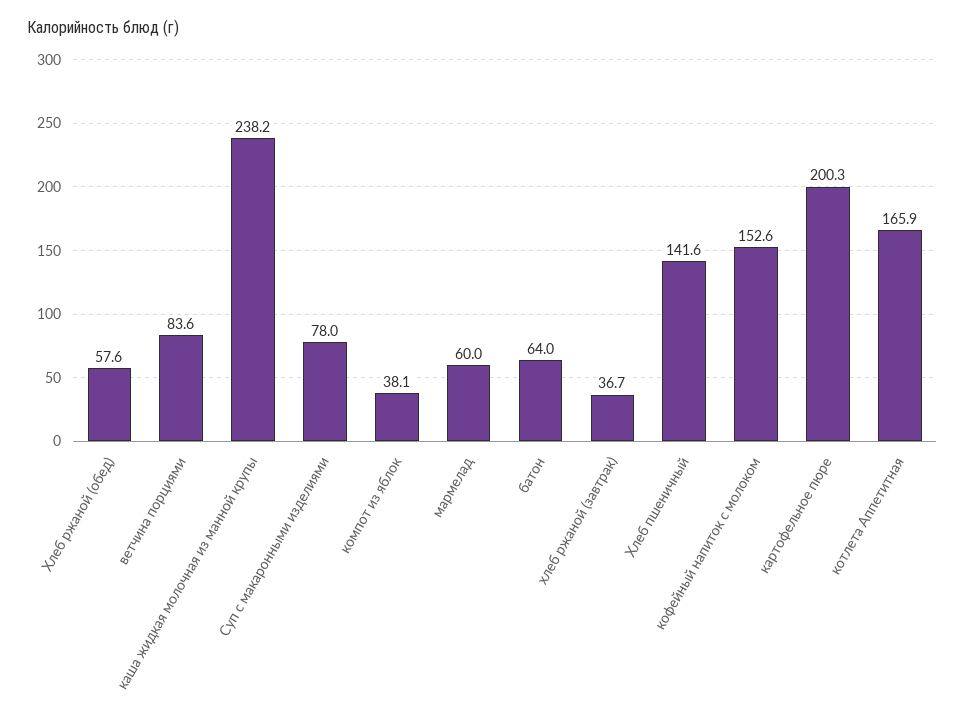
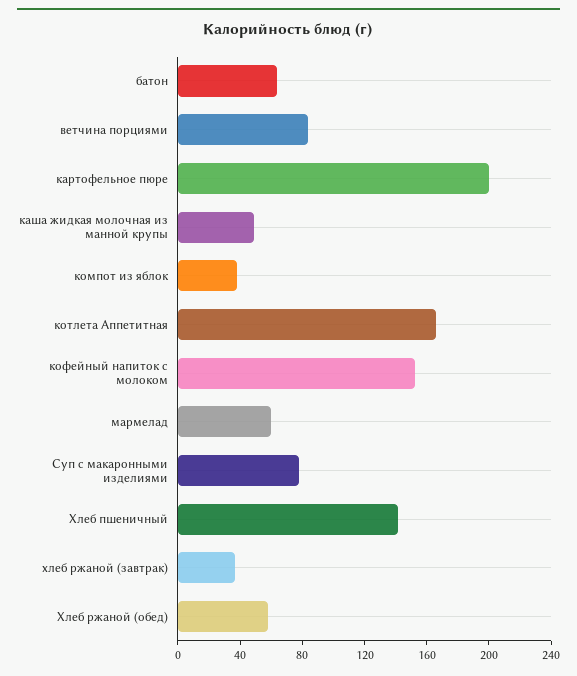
каша жидкая молочная из манной крупы: 238.2 -> 50

